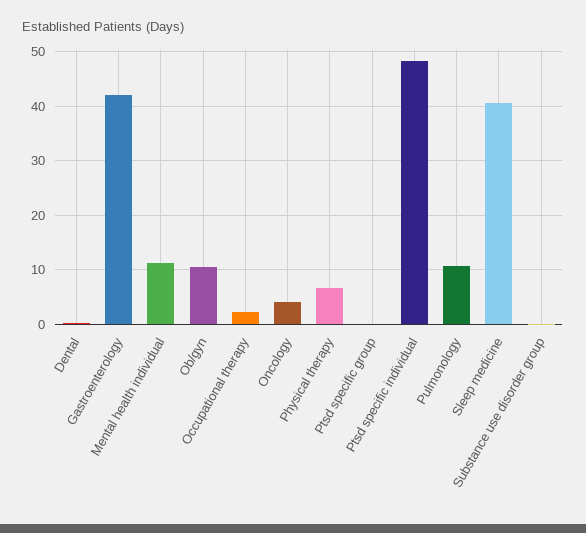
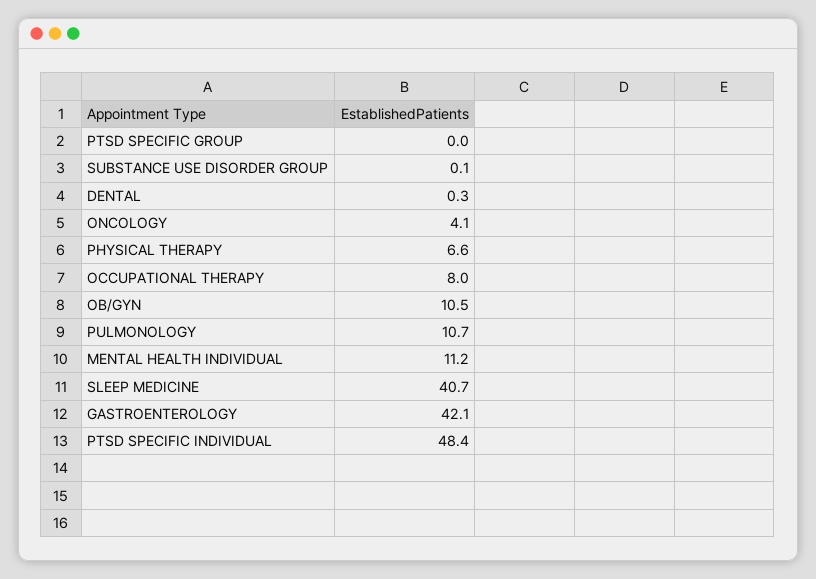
Occupational therapy: 2 -> 8

